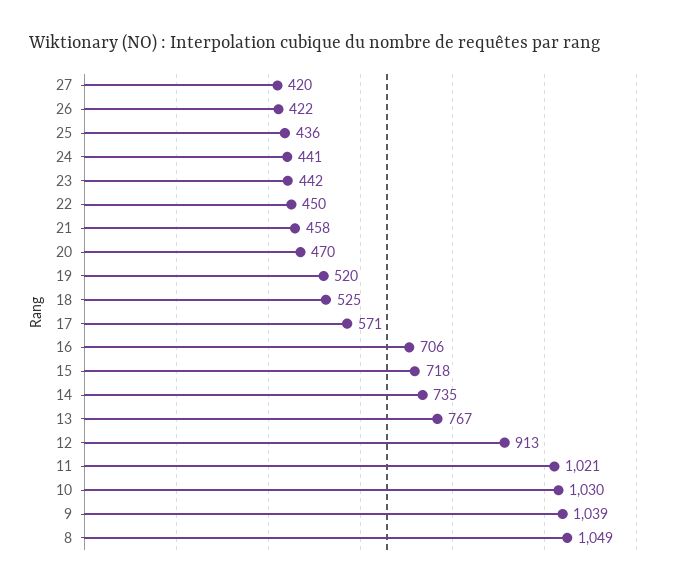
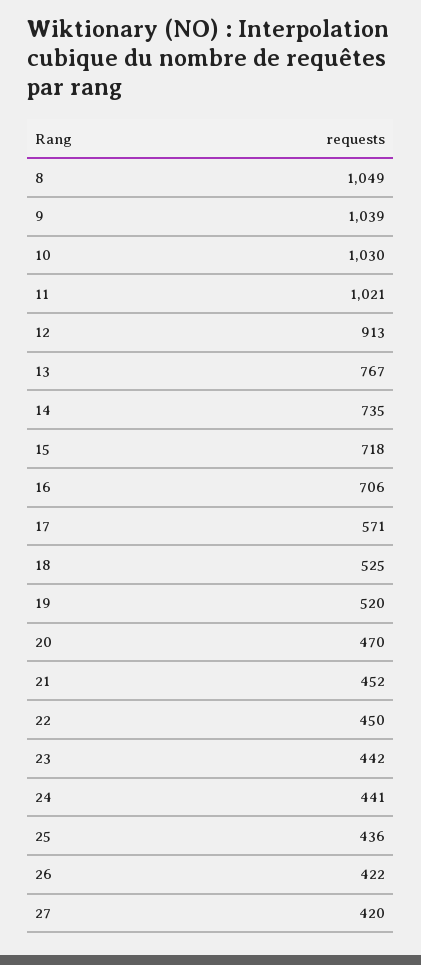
21: 458 -> 452

